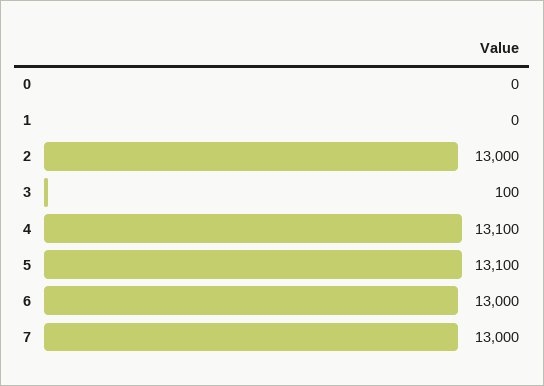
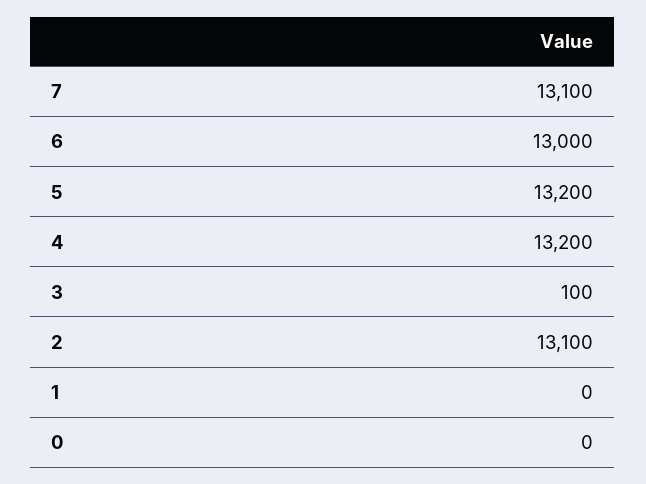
2: 13000 -> 13100
4: 13100 -> 13200
5: 13100 -> 13200
7: 13000 -> 13100

